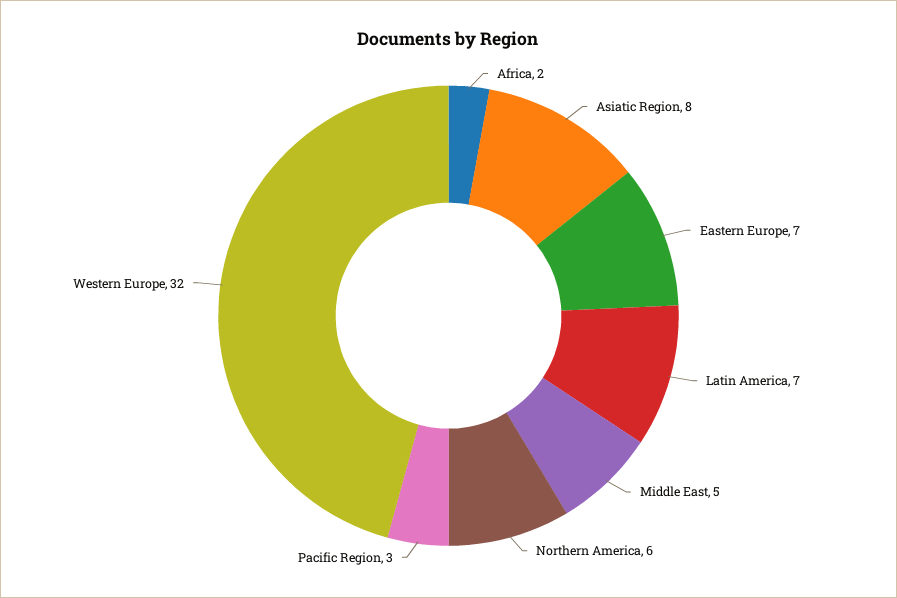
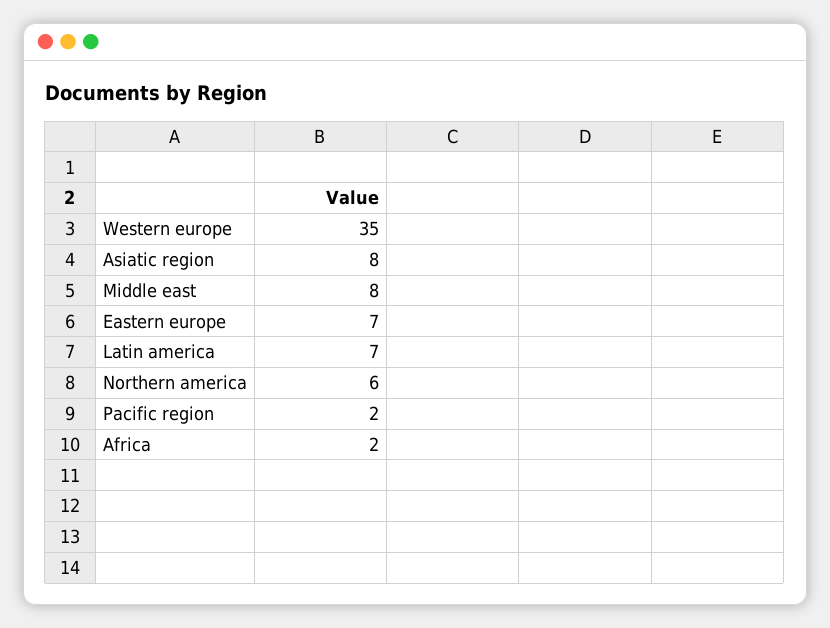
Middle East: 5 -> 8
Pacific Region: 3 -> 2
Western Europe: 32 -> 35

